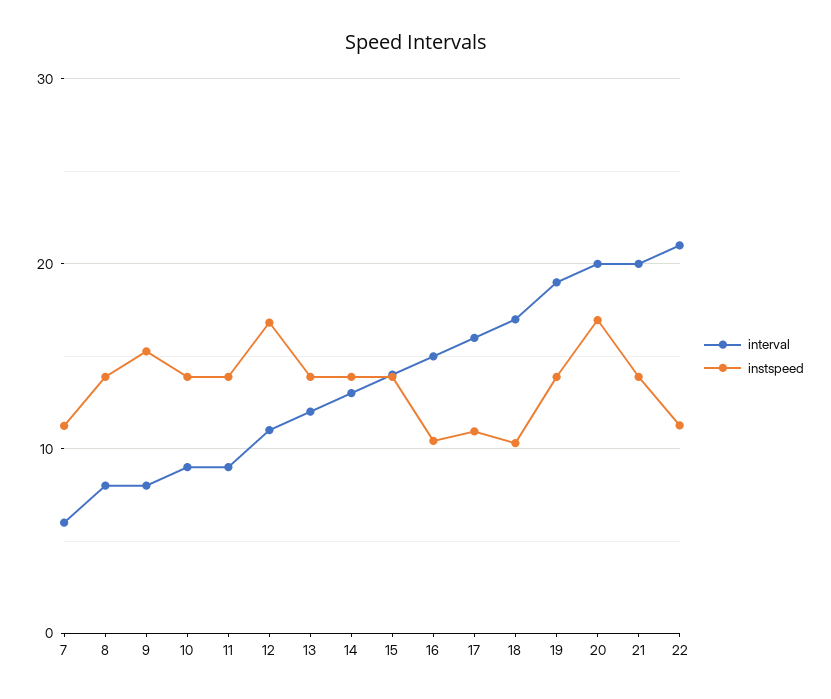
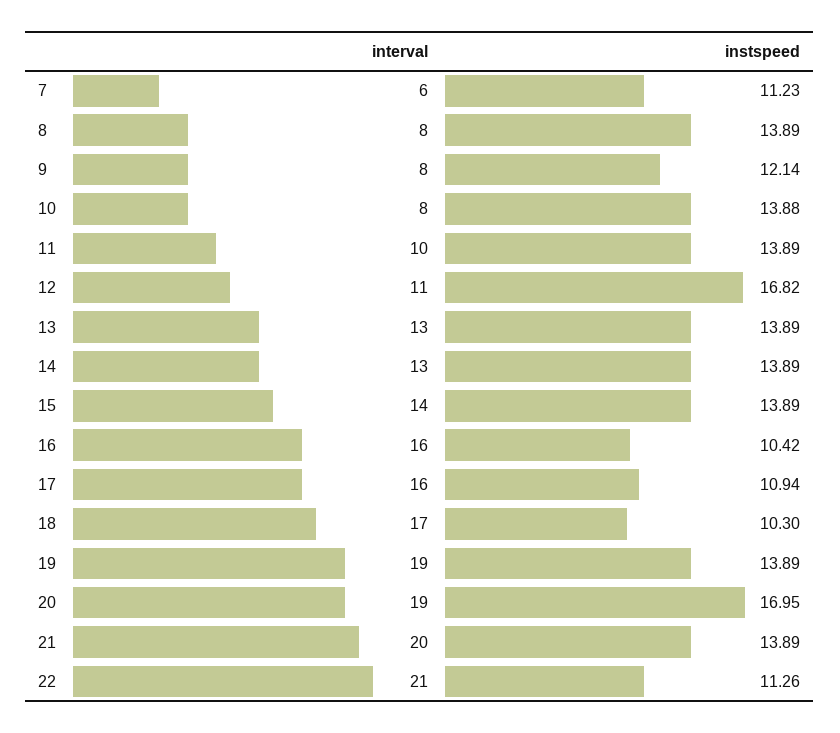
instspeed, 9: 15 -> 12.14
interval, 10: 9 -> 8
interval, 11: 9 -> 10
interval, 13: 12 -> 13
interval, 16: 15 -> 16
interval, 20: 20 -> 19

